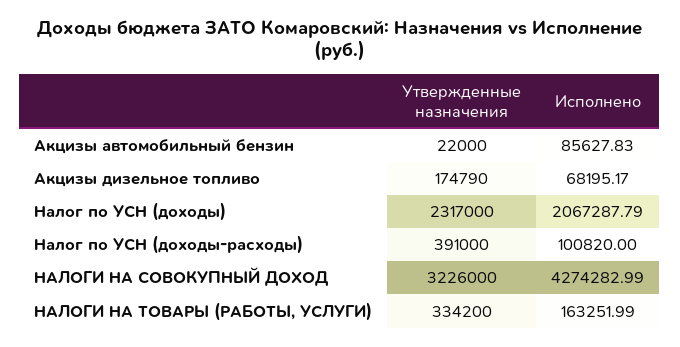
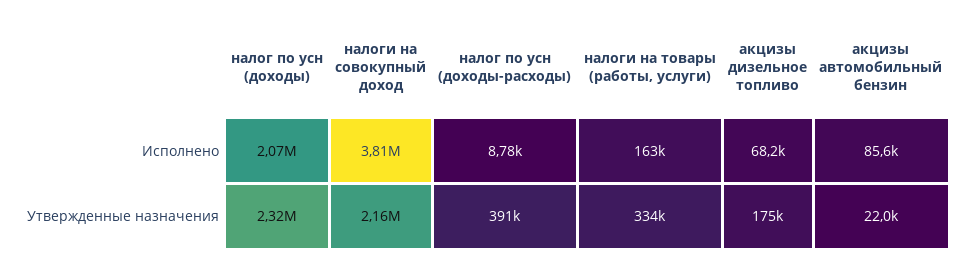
Исполнено, Налог по УСН (доходы-расходы): 100820 -> 8780
Утвержденные назначения, НАЛОГИ НА СОВОКУПНЫЙ ДОХОД: 3226000 -> 2160000
Исполнено, НАЛОГИ НА СОВОКУПНЫЙ ДОХОД: 4274282.99 -> 3810000

